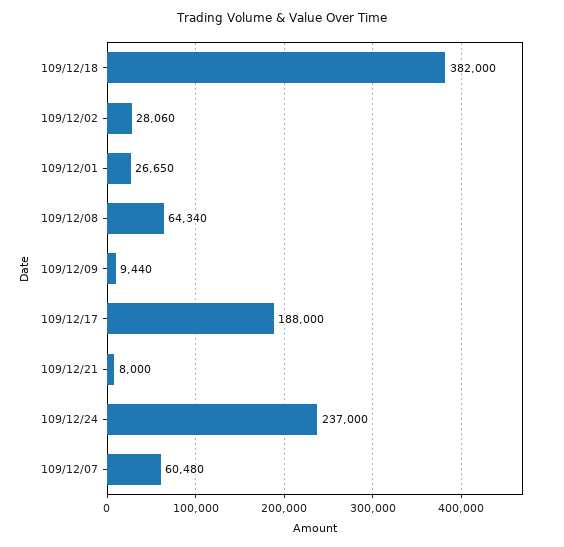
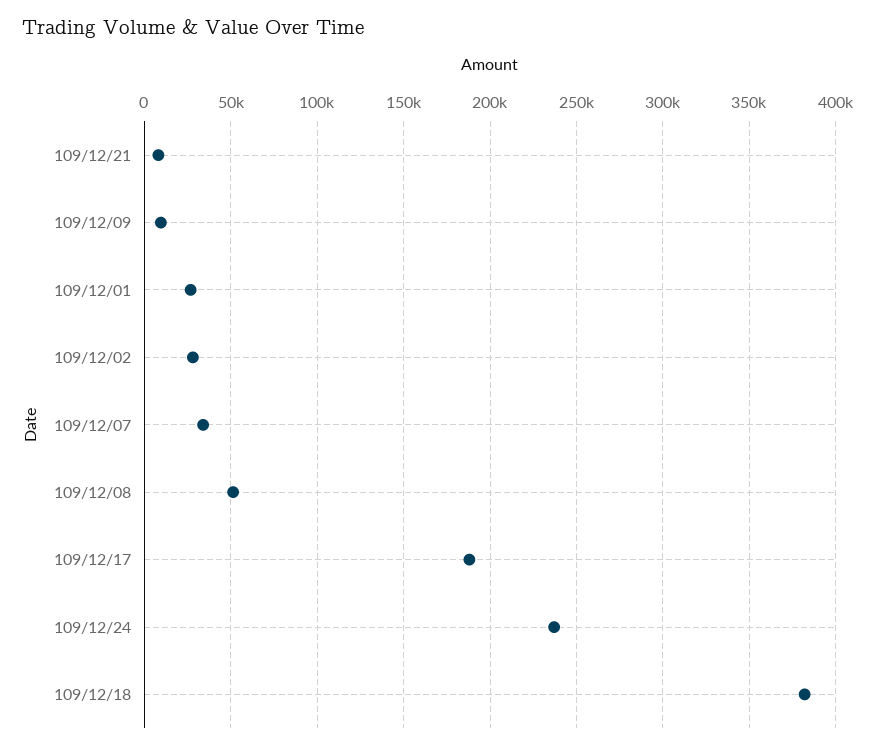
109/12/08: 64340 -> 50000
109/12/07: 60480 -> 35000

